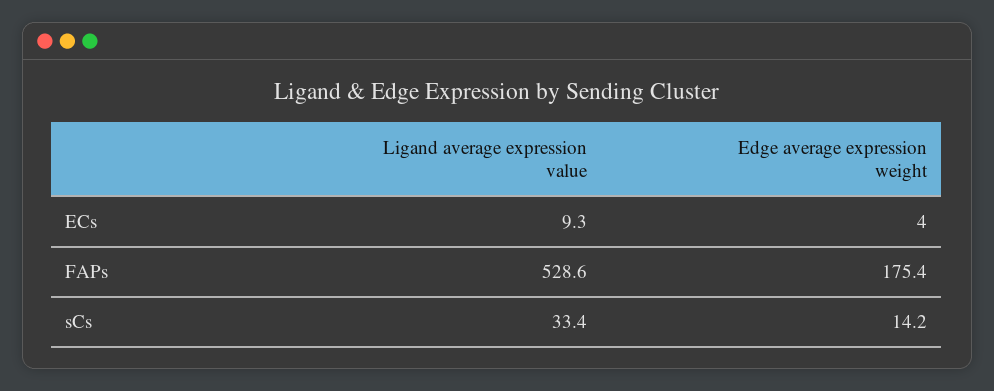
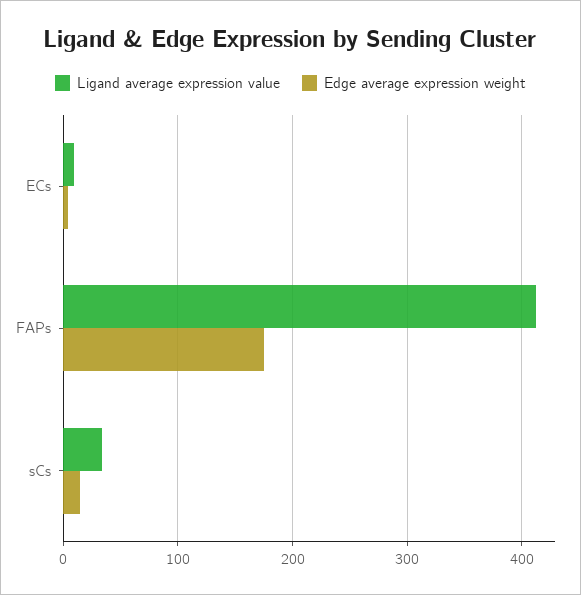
Ligand average expression value, FAPs: 528.6 -> 410

